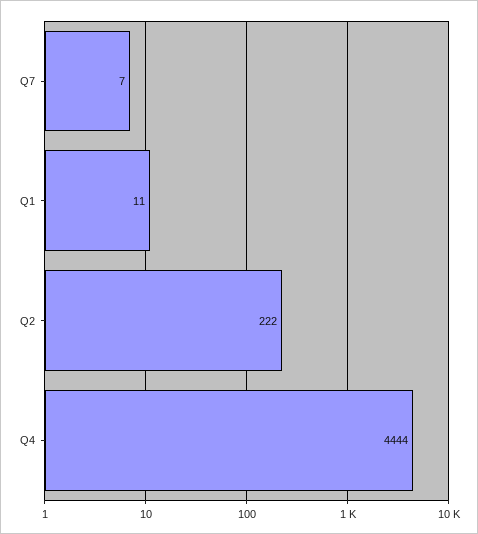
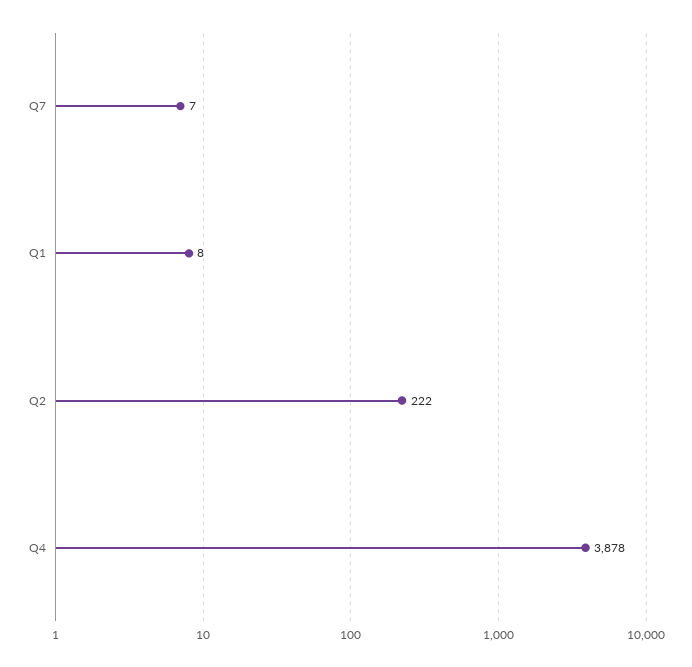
Q1: 11 -> 8
Q4: 4444 -> 3878

